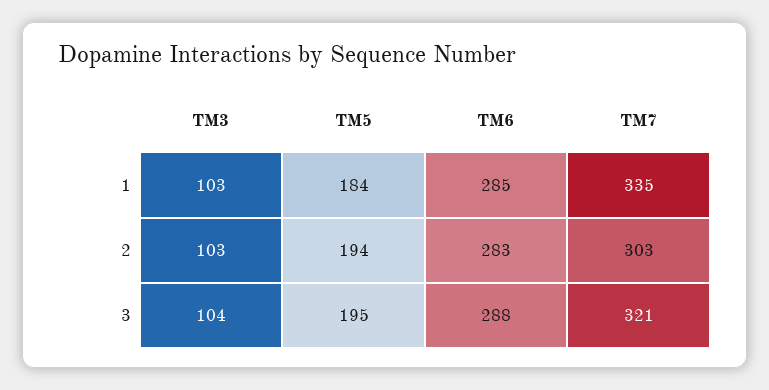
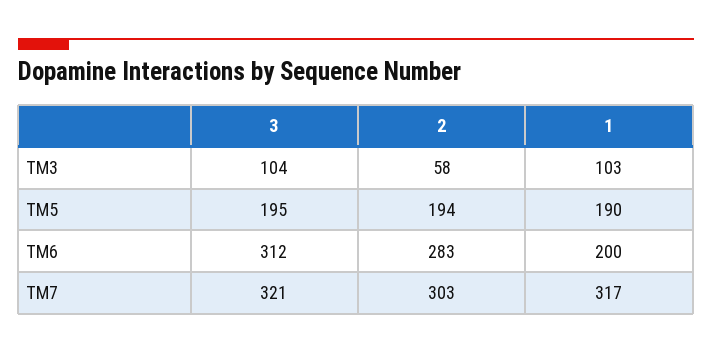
TM5, 1: 184 -> 190
TM6, 1: 285 -> 200
TM7, 1: 335 -> 317
TM3, 2: 103 -> 58
TM6, 3: 288 -> 312

